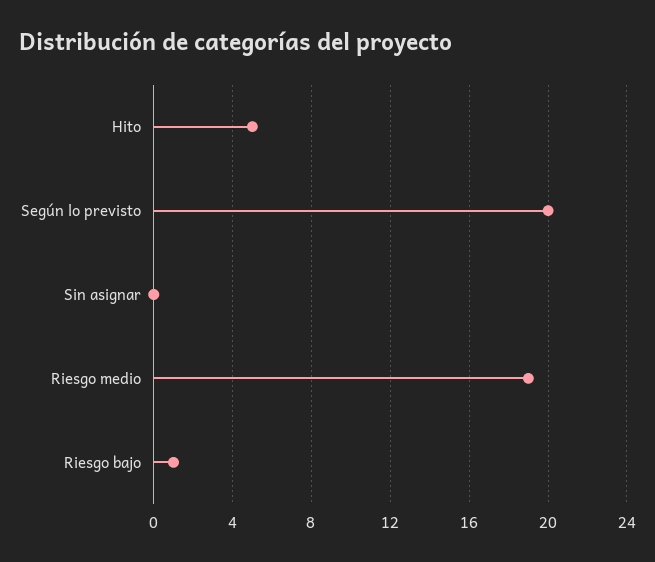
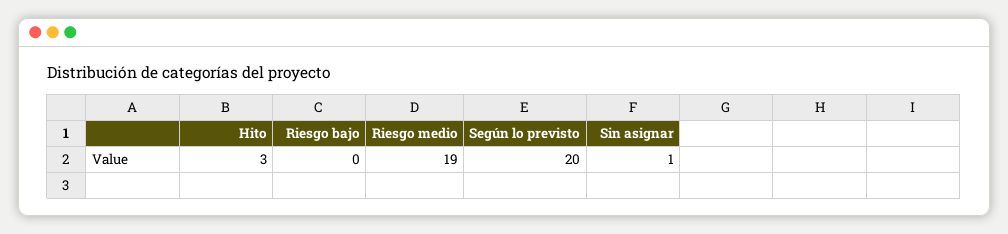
Hito: 5 -> 3
Sin asignar: 0 -> 1
Riesgo bajo: 1 -> 0

